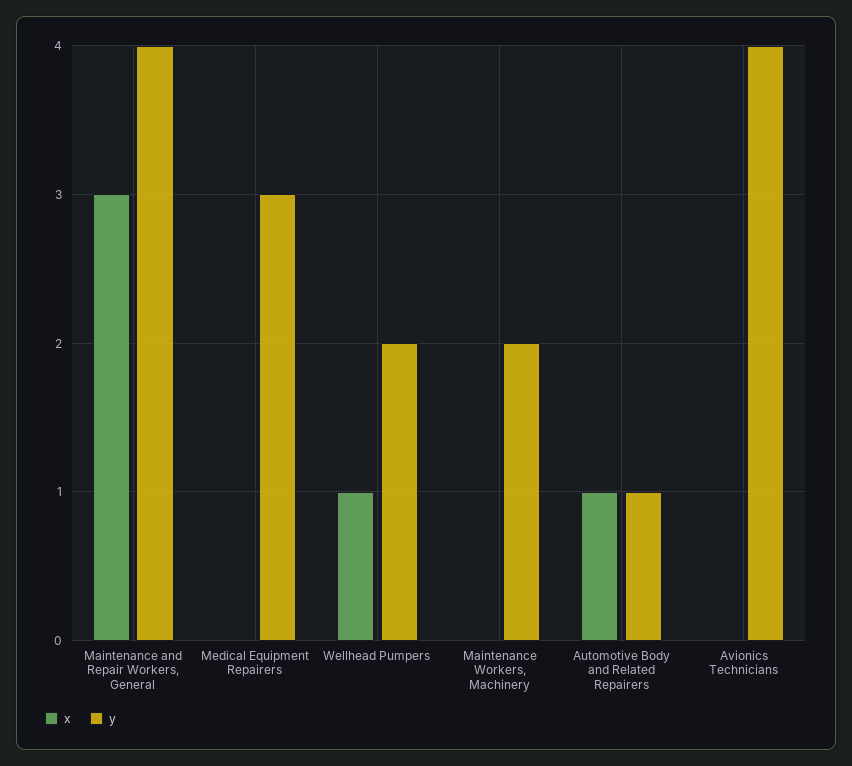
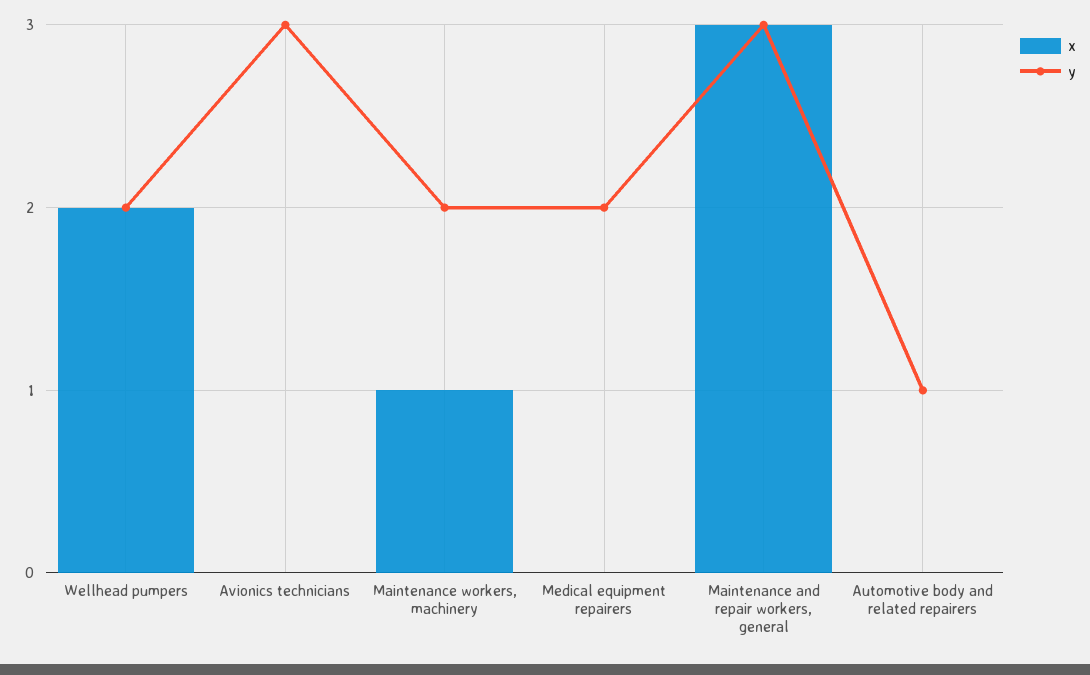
y, Maintenance and Repair Workers, General: 4 -> 3
y, Medical Equipment Repairers: 3 -> 2
x, Wellhead Pumpers: 1 -> 2
x, Maintenance Workers, Machinery: 0 -> 1
x, Automotive Body and Related Repairers: 1 -> 0
y, Avionics Technicians: 4 -> 3

